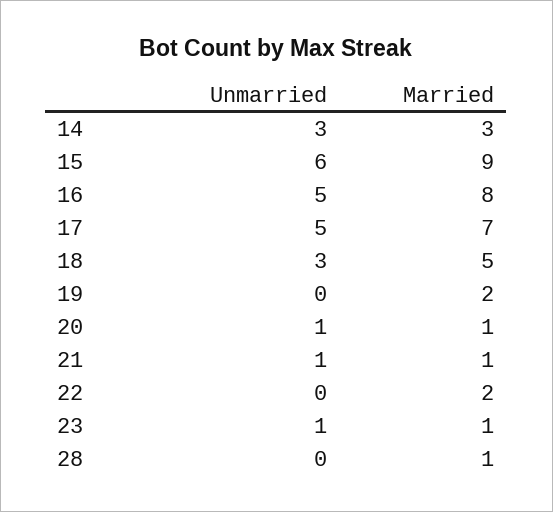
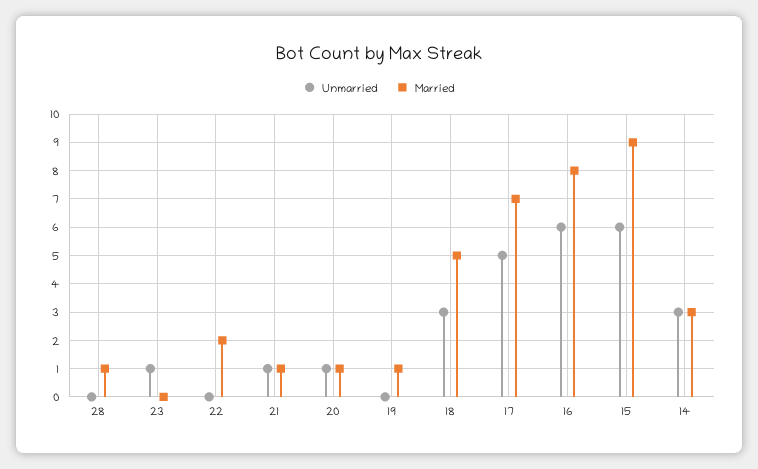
Unmarried, 16: 5 -> 6
Married, 19: 2 -> 1
Married, 23: 1 -> 0

